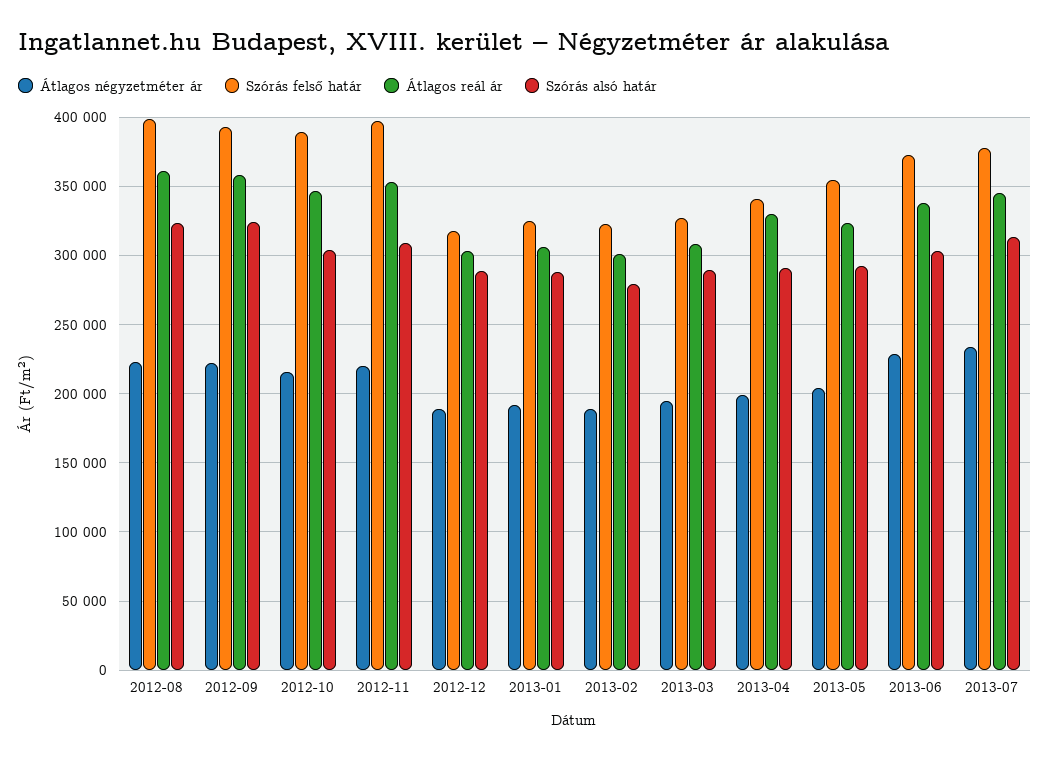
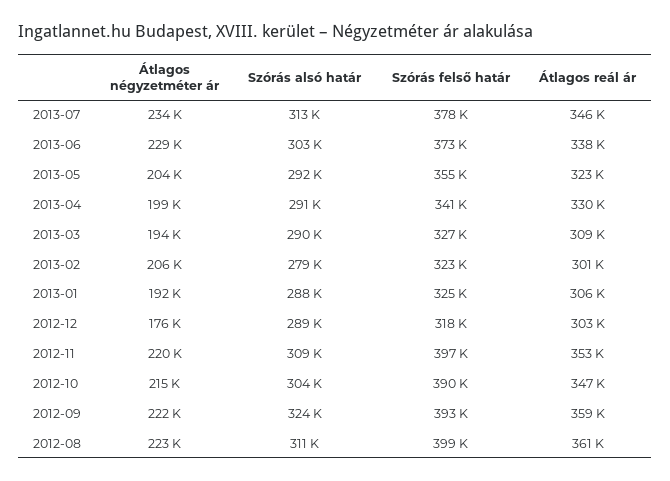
Szórás alsó határ, 2012-08: 325000 -> 311000
Átlagos négyzetméter ár, 2012-12: 190000 -> 176000
Átlagos négyzetméter ár, 2013-02: 190000 -> 206000

